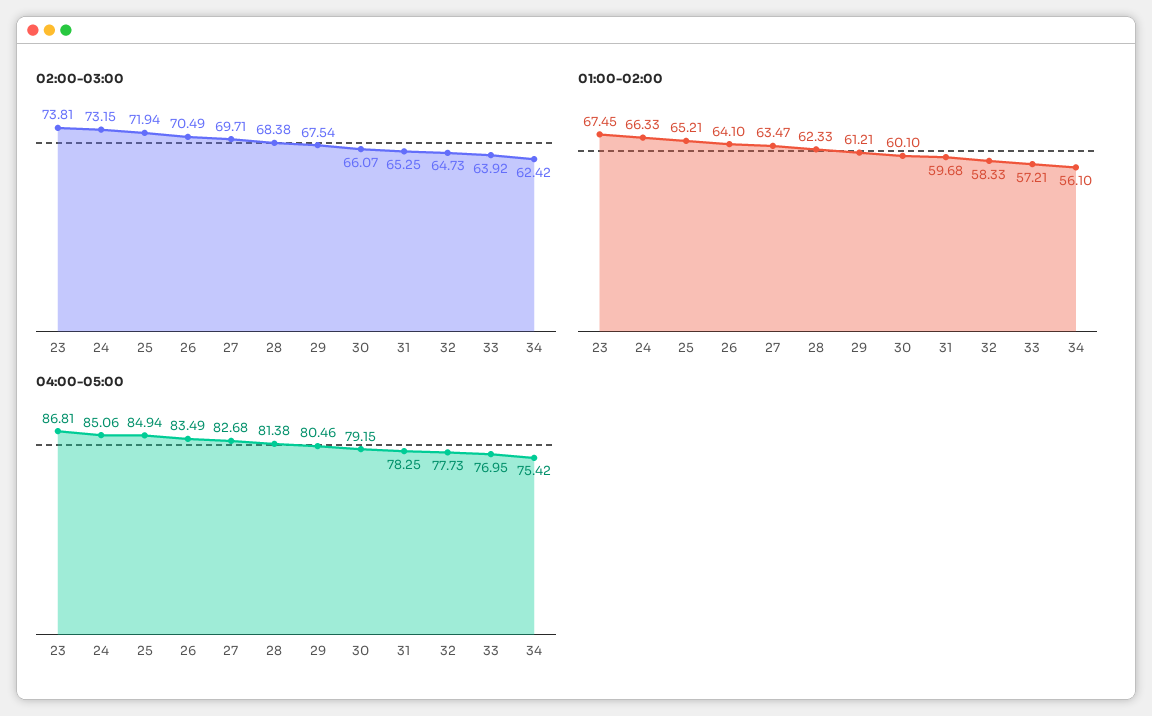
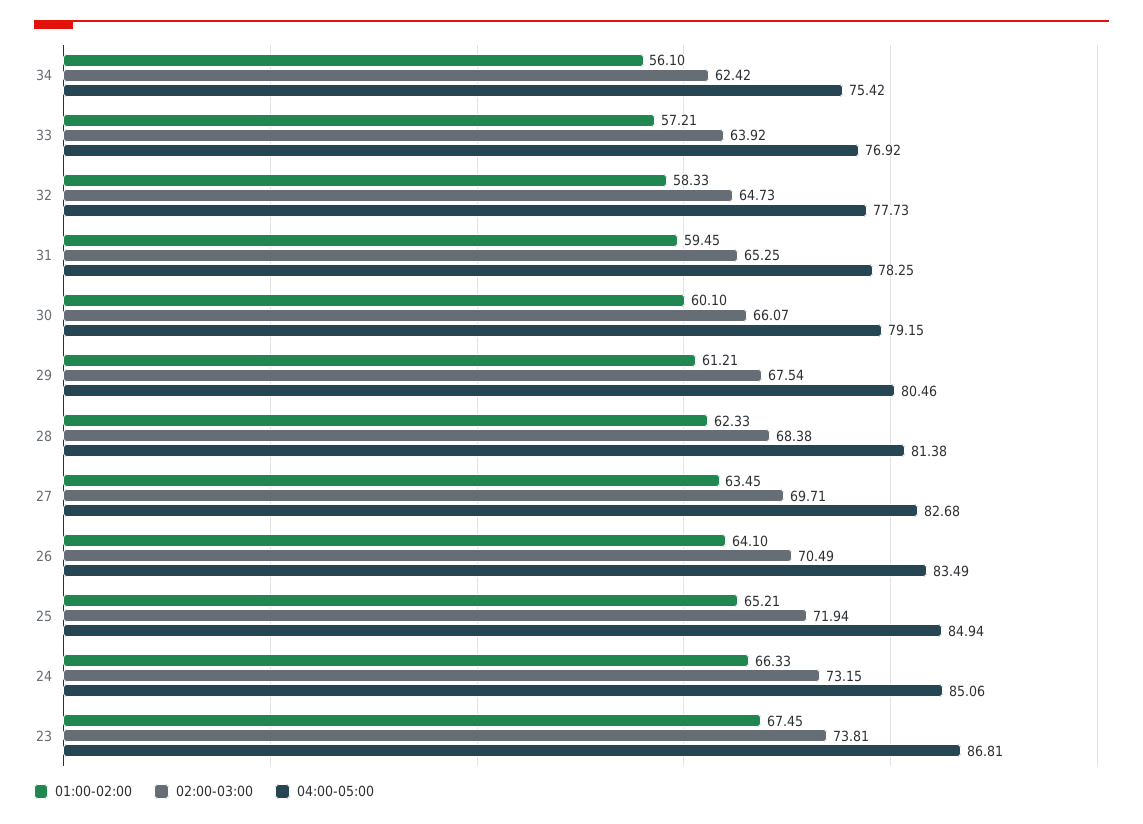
01:00-02:00, 27: 63.47 -> 63.45
01:00-02:00, 31: 59.68 -> 59.45
04:00-05:00, 33: 76.95 -> 76.92

